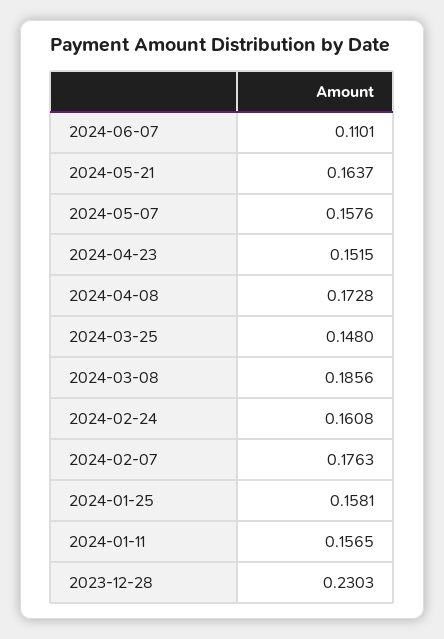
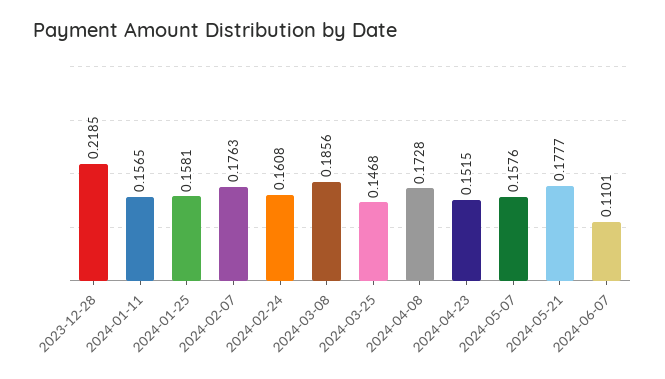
2024-05-21: 0.1637 -> 0.1777
2024-03-25: 0.148 -> 0.1468
2023-12-28: 0.2303 -> 0.2185

